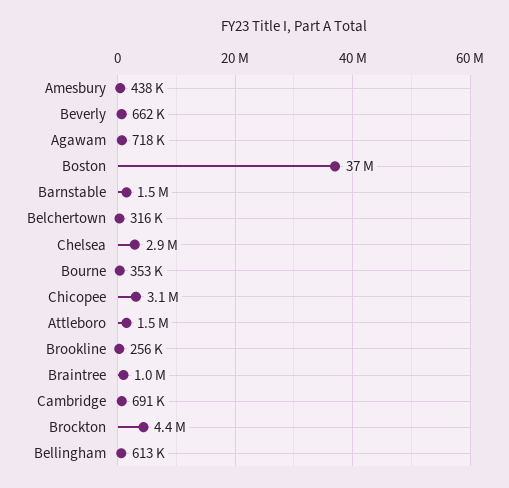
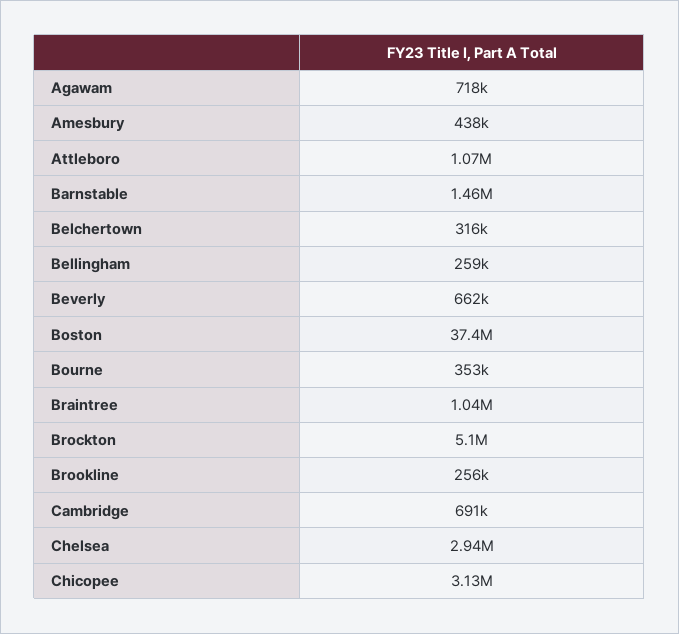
Attleboro: 1500000 -> 1070000
Brockton: 4400000 -> 5100000
Bellingham: 613000 -> 259000

